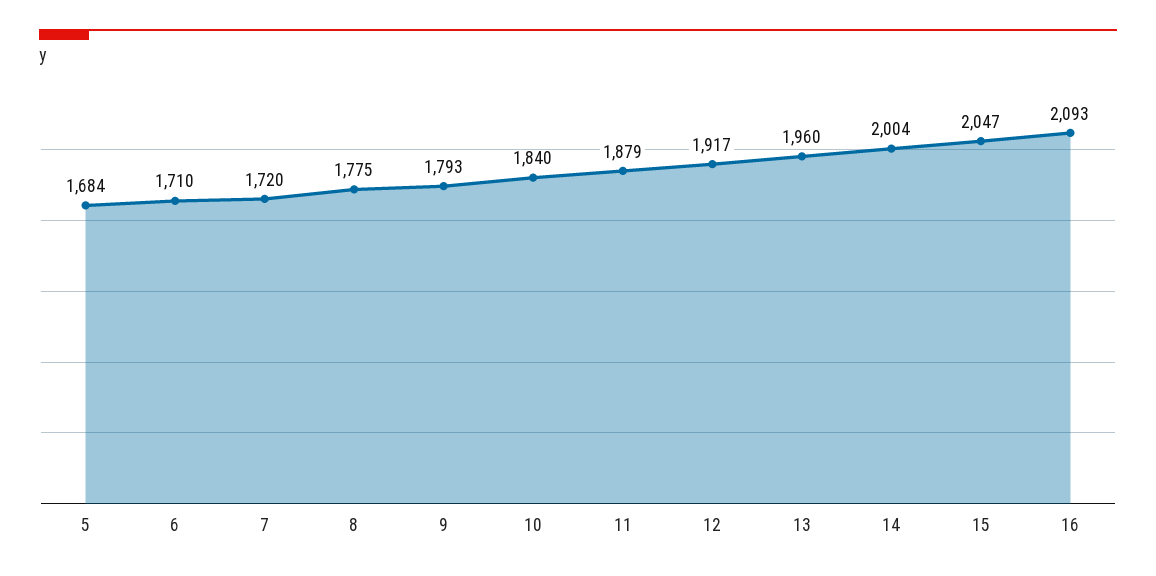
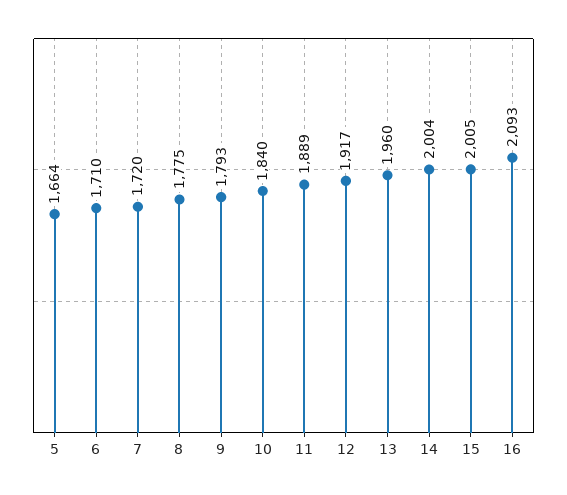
5: 1684 -> 1664
11: 1879 -> 1889
15: 2047 -> 2005

